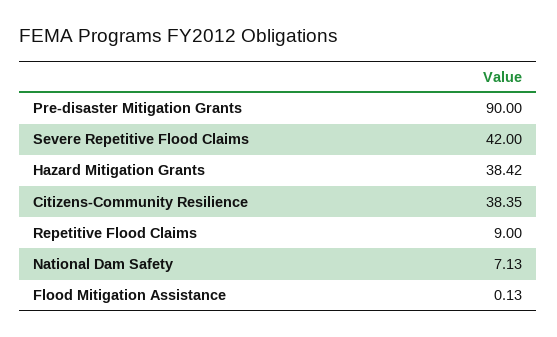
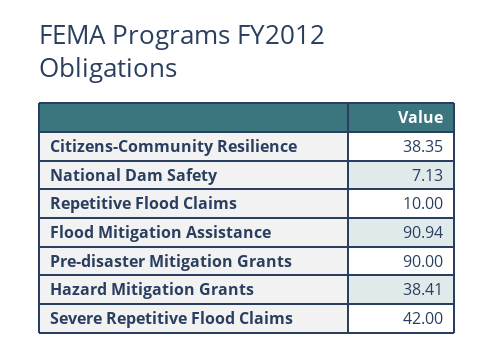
Hazard Mitigation Grants: 38.42 -> 38.41
Repetitive Flood Claims: 9 -> 10
Flood Mitigation Assistance: 0.13 -> 90.94

